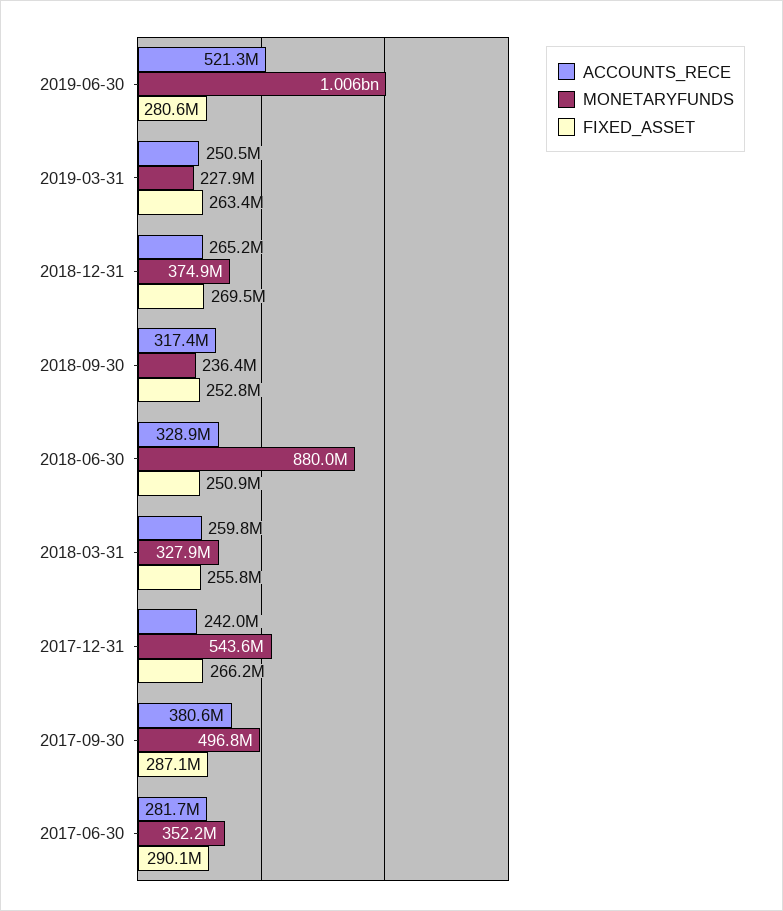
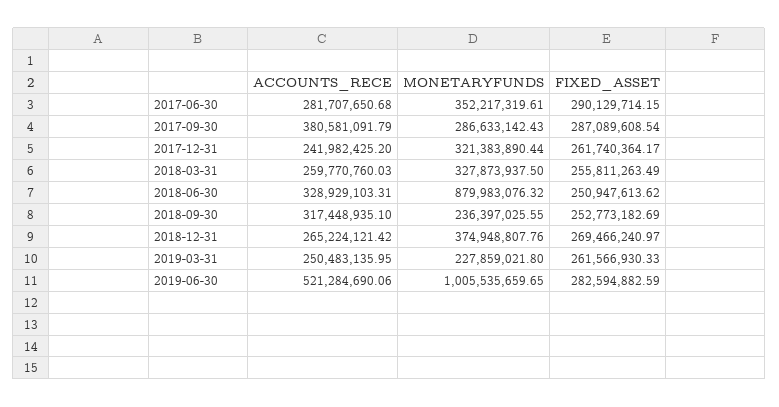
FIXED_ASSET, 2019-06-30: 280600000 -> 282594882.59
FIXED_ASSET, 2019-03-31: 263400000 -> 261566930.33
MONETARYFUNDS, 2017-12-31: 543600000 -> 321383890.44
FIXED_ASSET, 2017-12-31: 266200000 -> 261740364.17
MONETARYFUNDS, 2017-09-30: 496800000 -> 286633142.43

